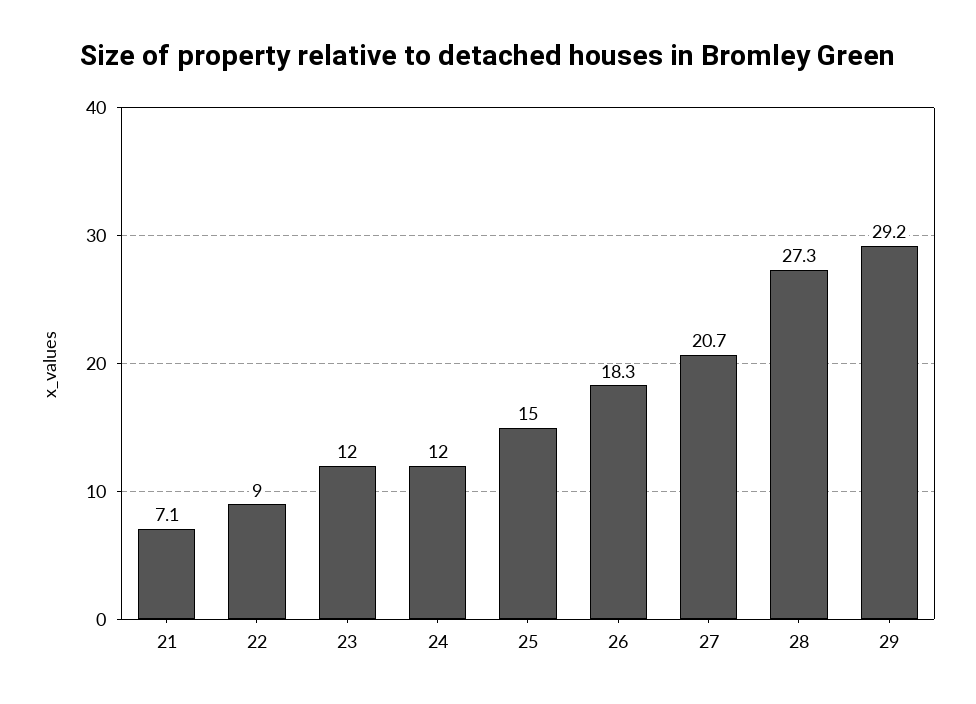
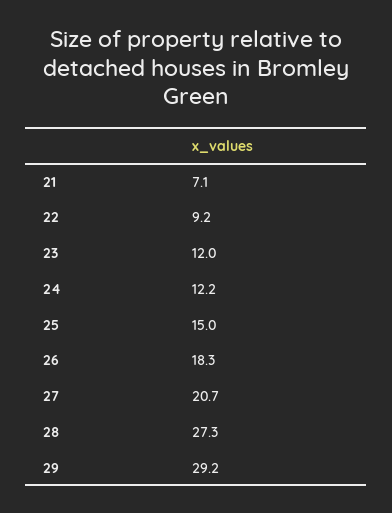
22: 9 -> 9.2
24: 12 -> 12.2

